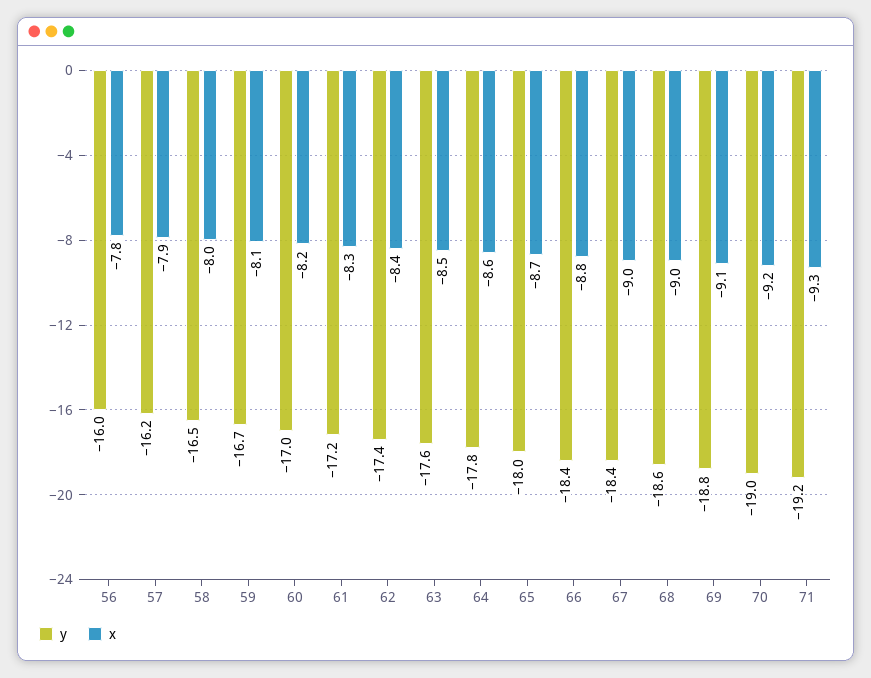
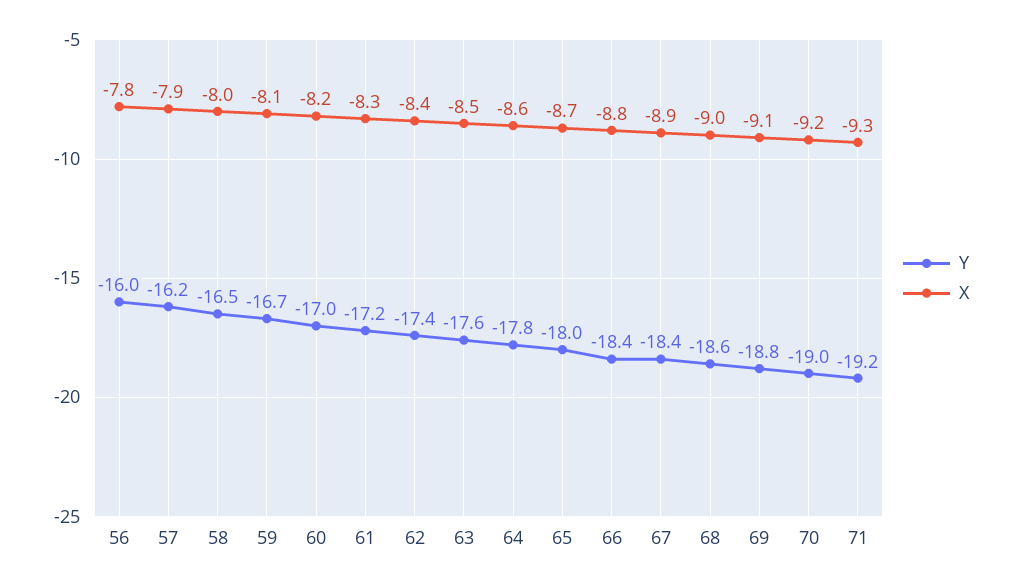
x, 67: -9 -> -8.9

